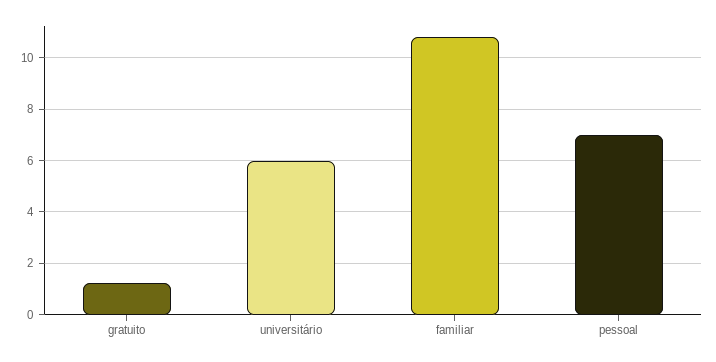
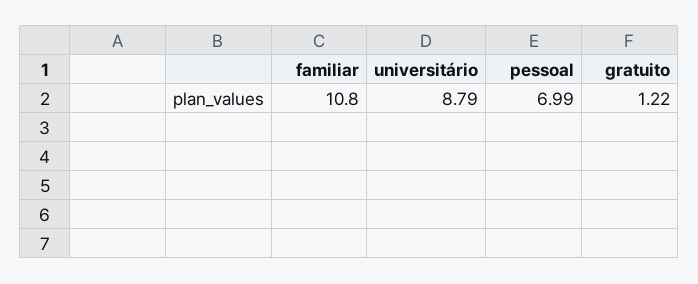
universitário: 6 -> 8.79

